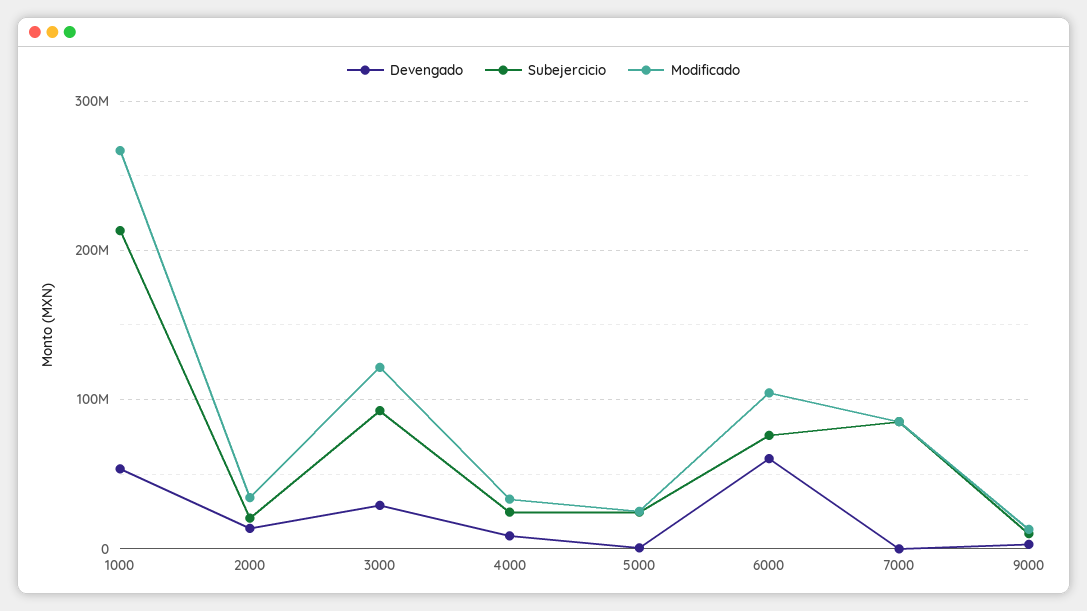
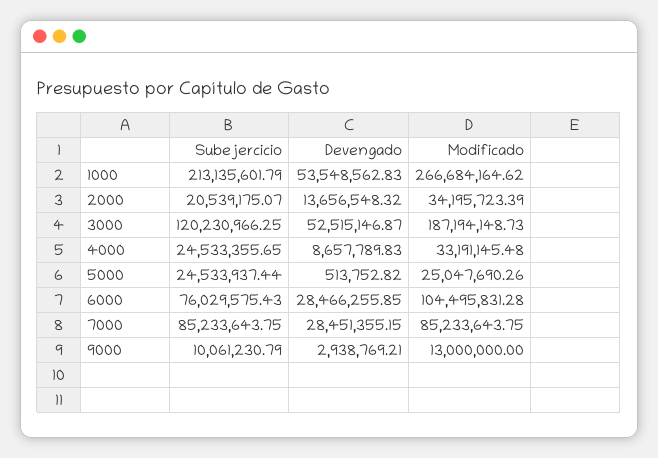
Devengado, 3000: 30000000 -> 52515146.87
Subejercicio, 3000: 90000000 -> 120230966.25
Modificado, 3000: 120000000 -> 187194148.73
Devengado, 6000: 60000000 -> 28466255.85
Devengado, 7000: 0 -> 28451355.15

